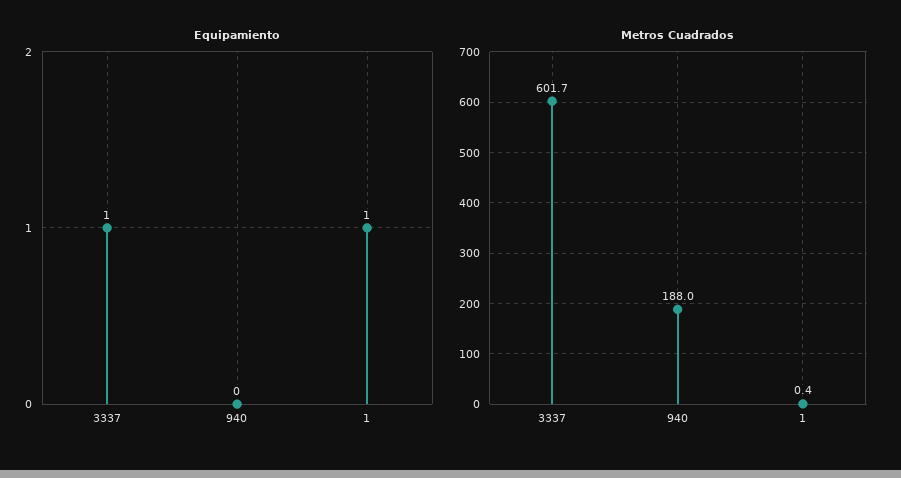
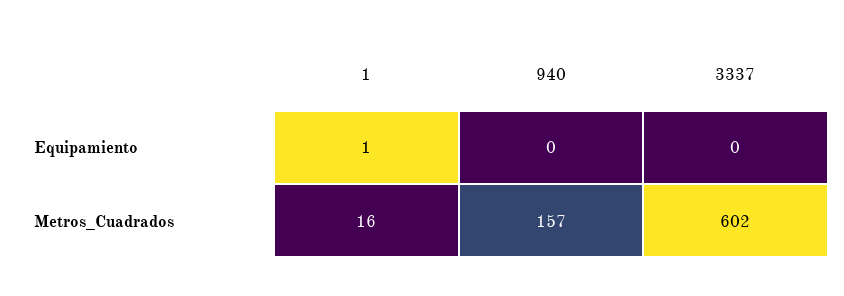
Equipamiento, 3337: 1 -> 0
Metros Cuadrados, 940: 188 -> 157
Metros Cuadrados, 1: 0.4 -> 16

